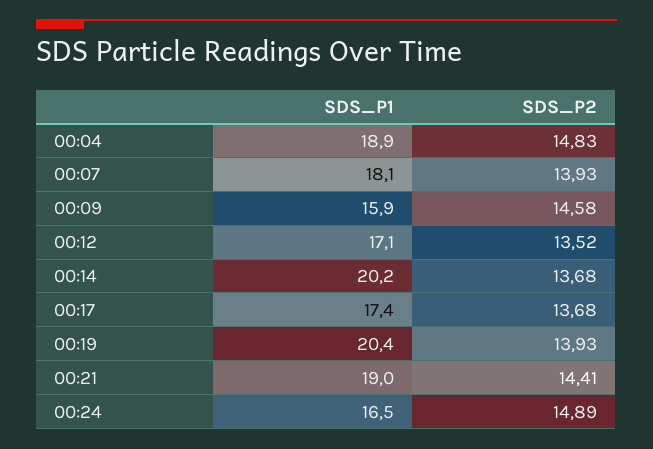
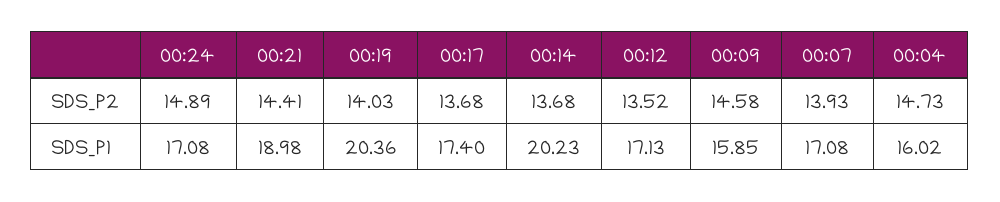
SDS_P1, 00:04: 18.9 -> 16.02
SDS_P2, 00:04: 14.83 -> 14.73
SDS_P1, 00:07: 18.1 -> 17.08
SDS_P2, 00:19: 13.93 -> 14.03
SDS_P1, 00:24: 16.5 -> 17.08

